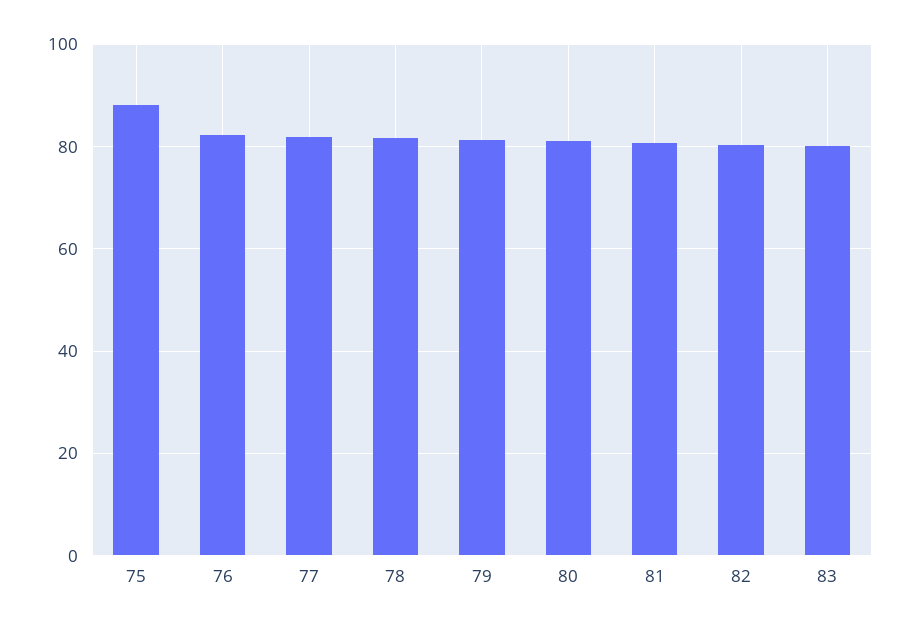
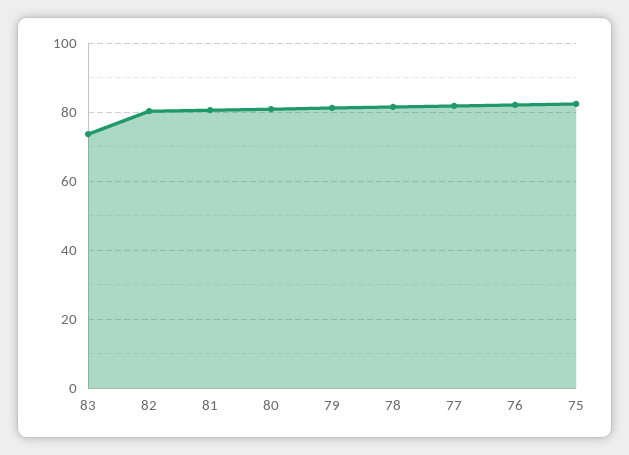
75: 88 -> 82
83: 80 -> 74

